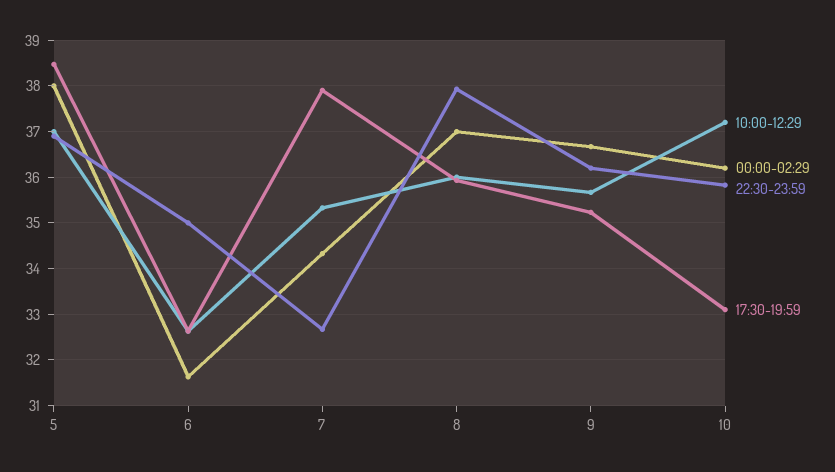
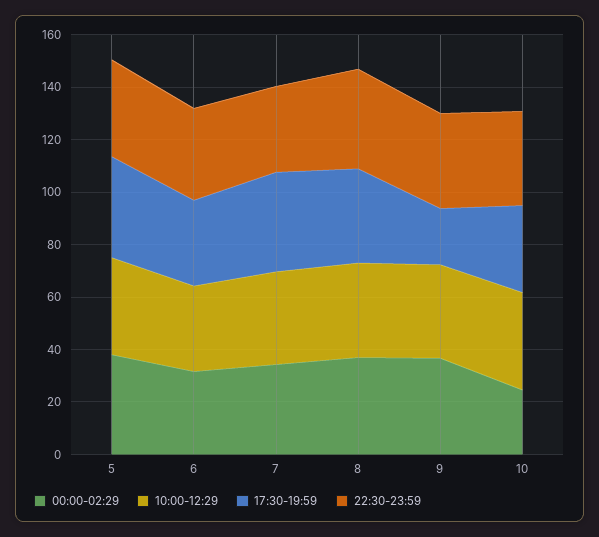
17:30-19:59, 9: 35.2 -> 20
00:00-02:29, 10: 36.2 -> 25

